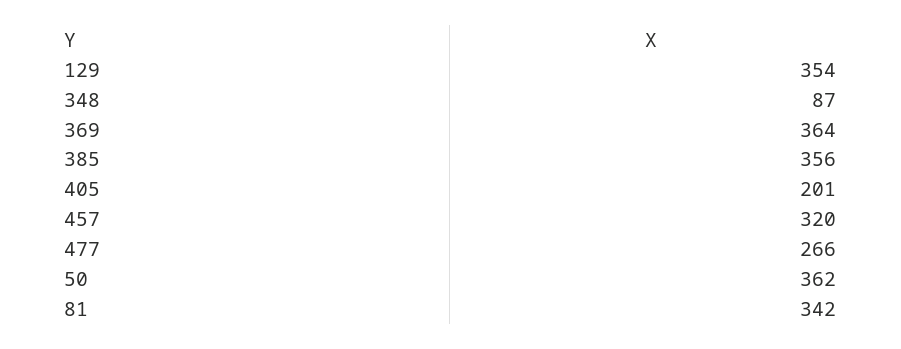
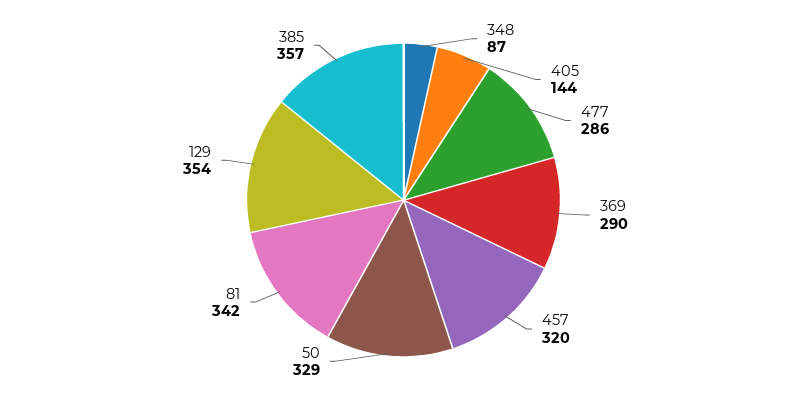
369: 364 -> 290
385: 356 -> 357
405: 201 -> 144
477: 266 -> 286
50: 362 -> 329

